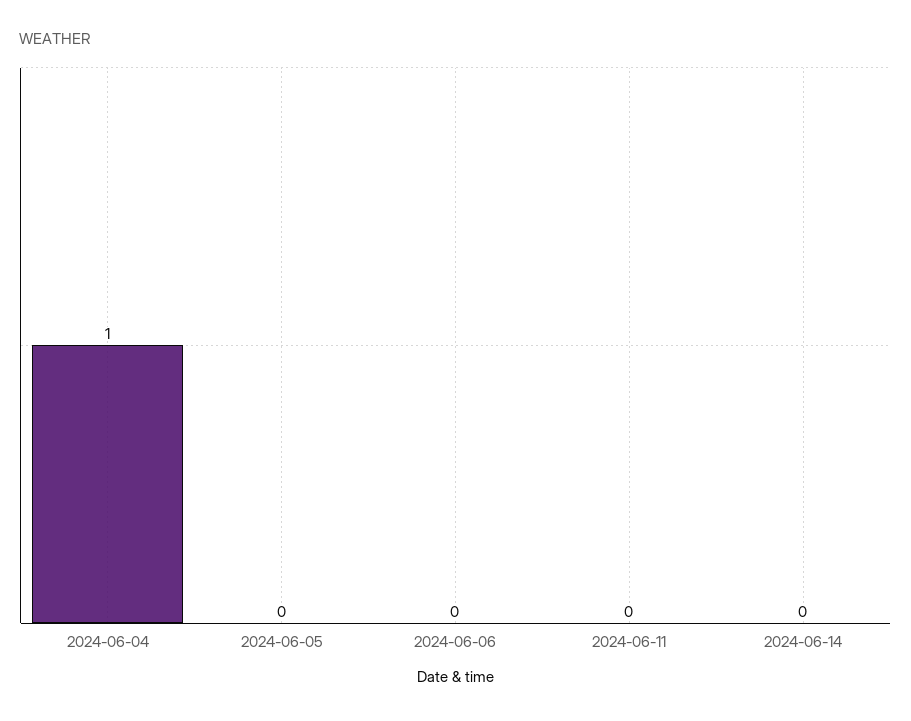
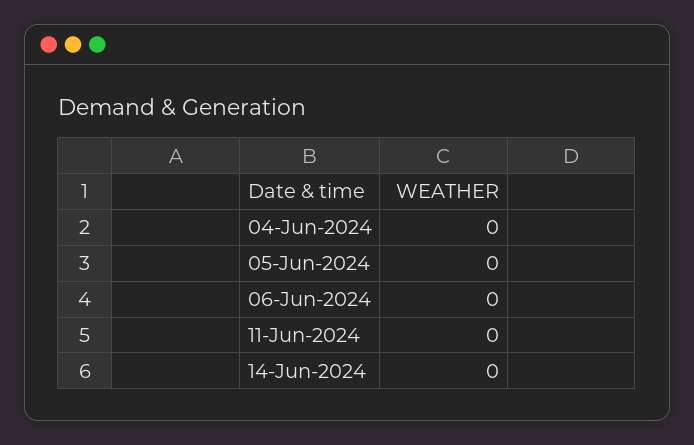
2024-06-04: 1 -> 0

